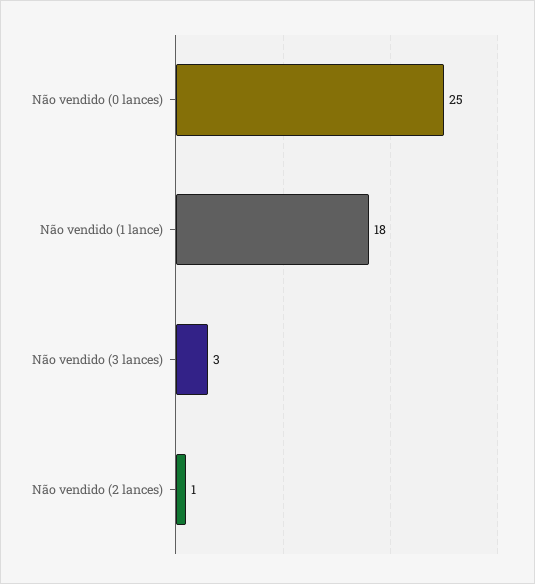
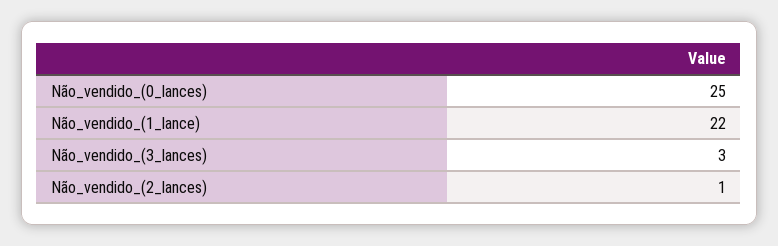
Não vendido (1 lance): 18 -> 22

